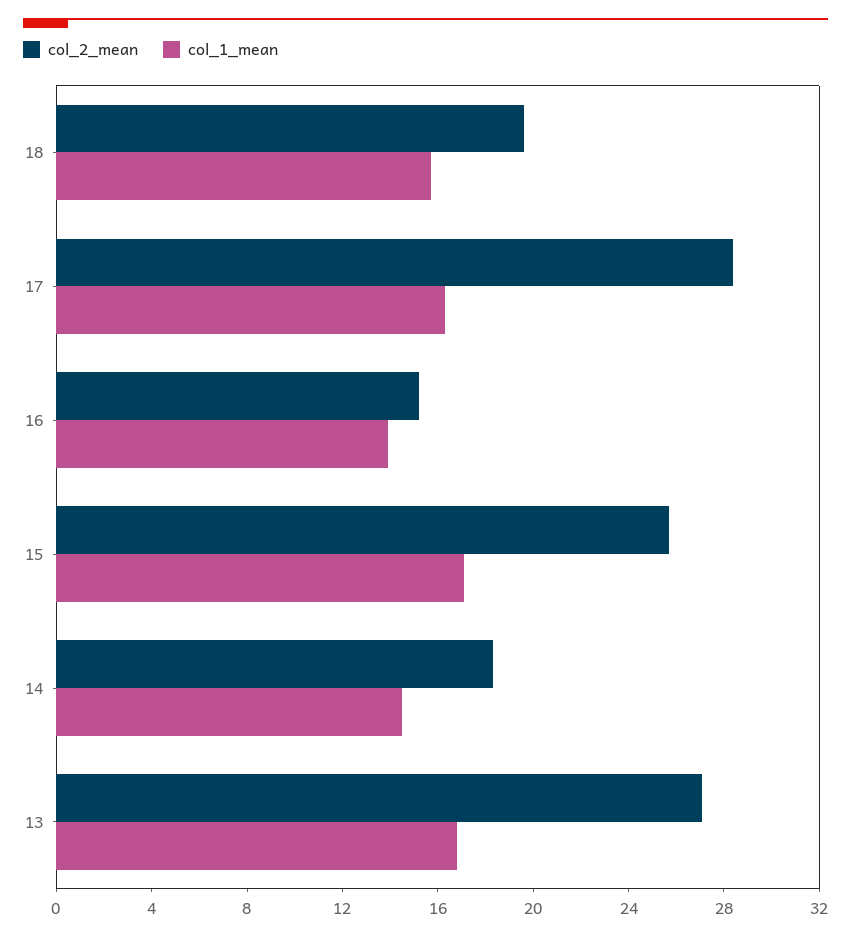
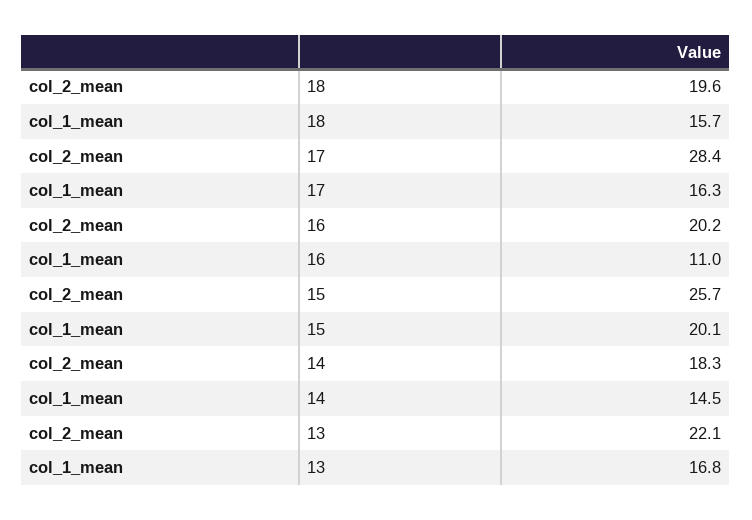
col_2_mean, 16: 15 -> 20.2
col_1_mean, 16: 14 -> 11
col_1_mean, 15: 17 -> 20.1
col_2_mean, 13: 27 -> 22.1

